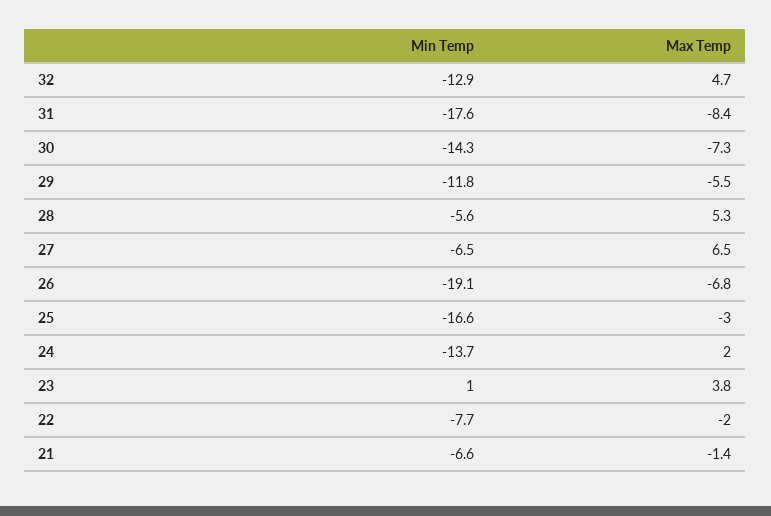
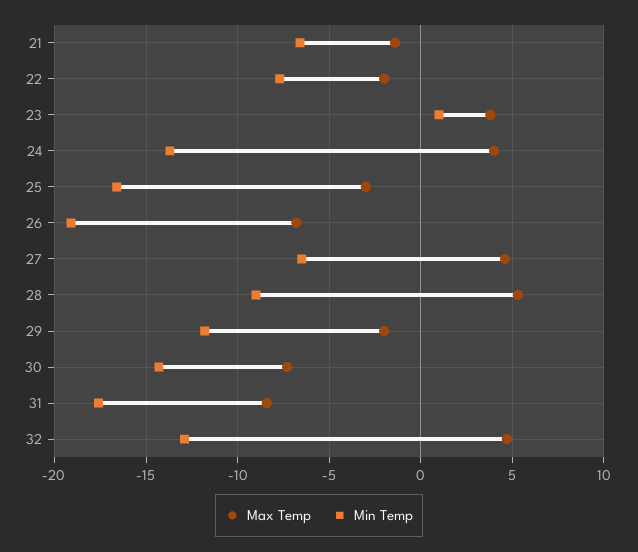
Max Temp, 29: -5.5 -> -2
Min Temp, 28: -5.6 -> -9
Max Temp, 27: 6.5 -> 4.5
Max Temp, 24: 2 -> 4

